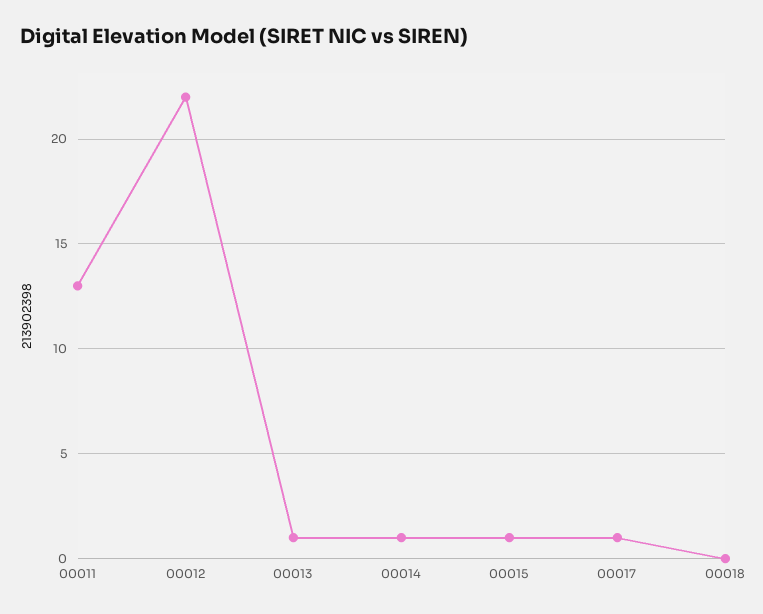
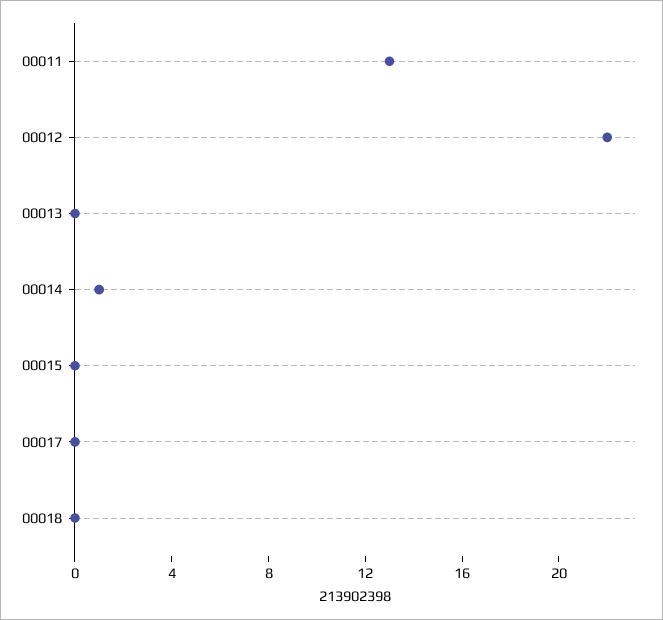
00013: 1 -> 0
00015: 1 -> 0
00017: 1 -> 0

